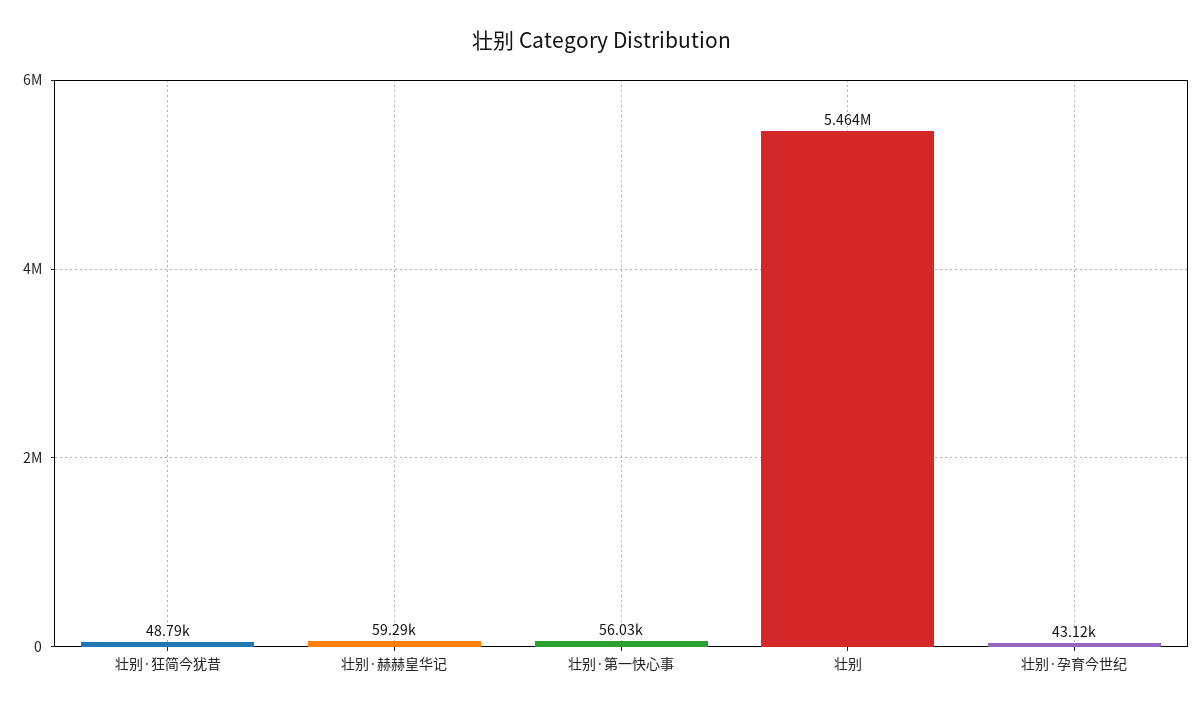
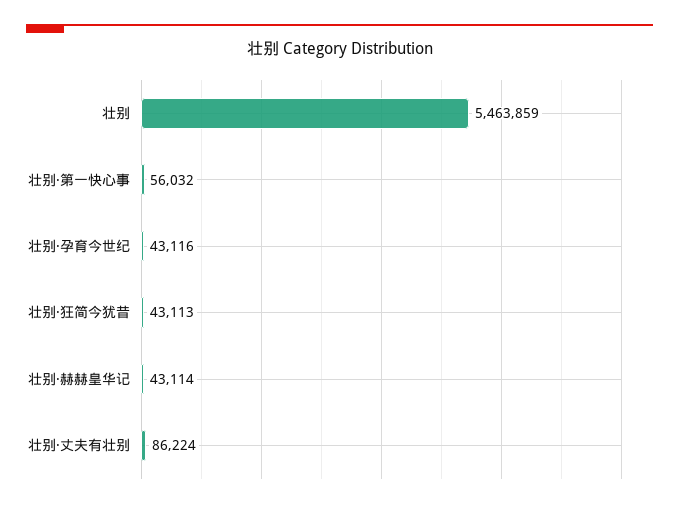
壮别·狂简今犹昔: 48790 -> 43113
壮别·赫赫皇华记: 59290 -> 43114
壮别·丈夫有壮别: none -> 86224

